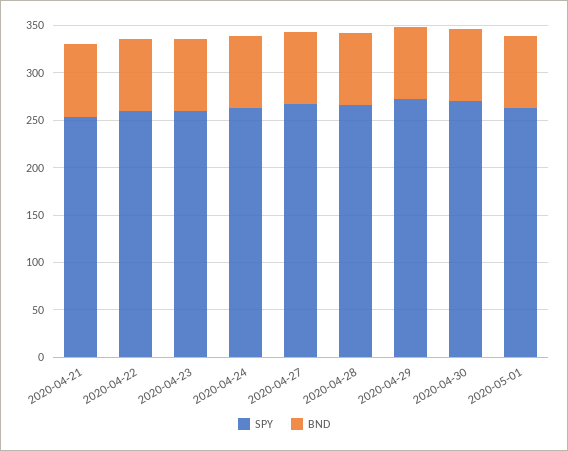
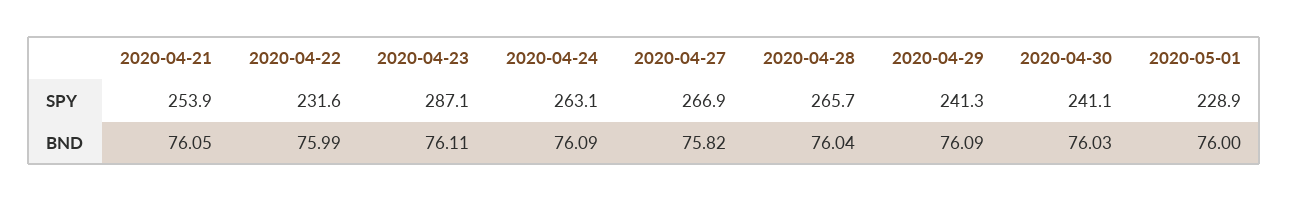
SPY, 2020-04-22: 260 -> 231.6
SPY, 2020-04-23: 260 -> 287.1
SPY, 2020-04-29: 270 -> 241.3
SPY, 2020-04-30: 270 -> 241.1
SPY, 2020-05-01: 260 -> 228.9

